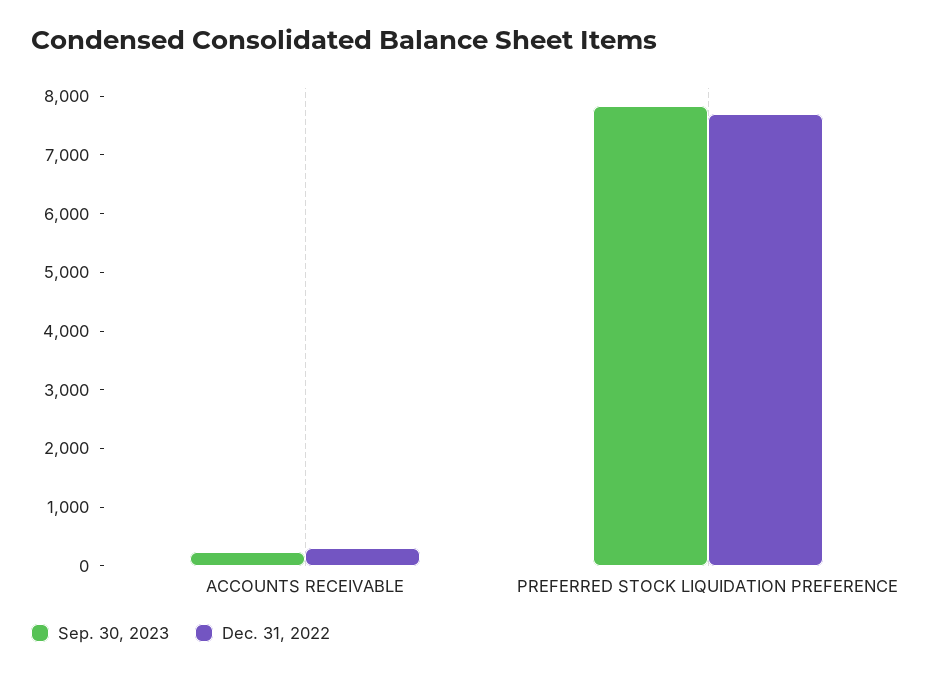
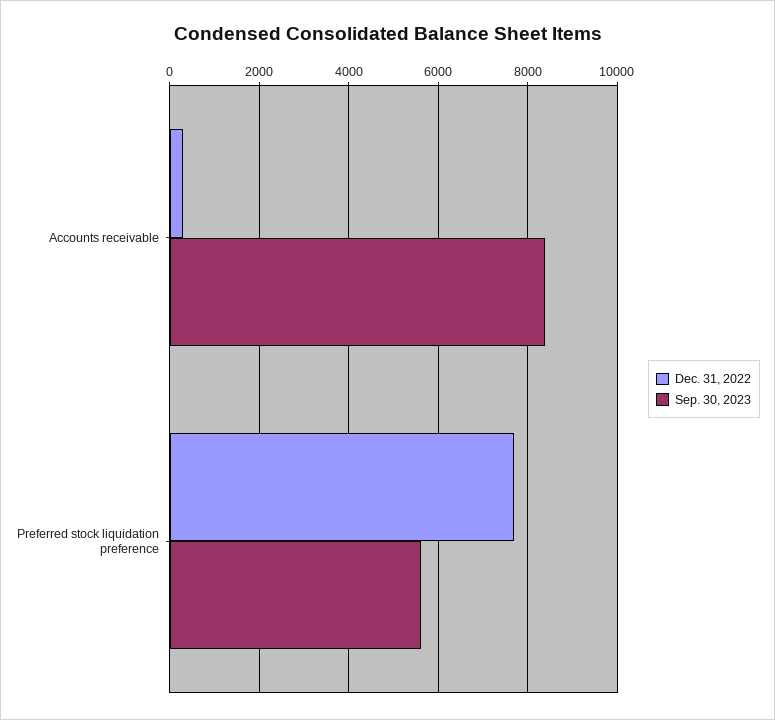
Sep. 30, 2023, ACCOUNTS RECEIVABLE: 200 -> 8400
Sep. 30, 2023, PREFERRED STOCK LIQUIDATION PREFERENCE: 7800 -> 5600

